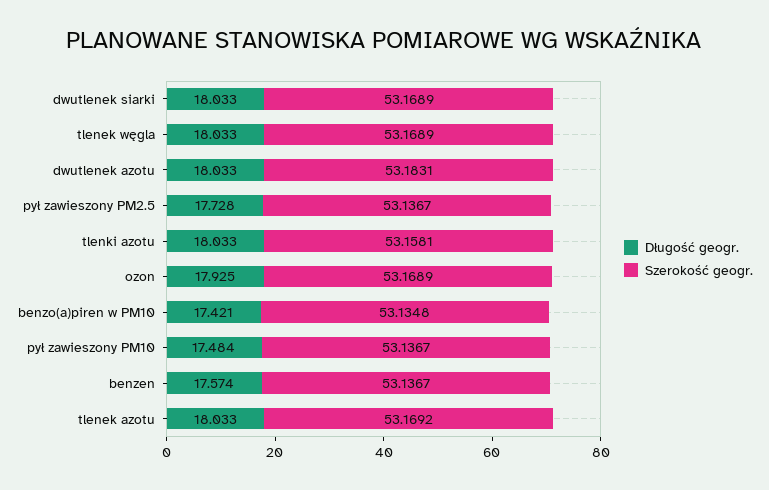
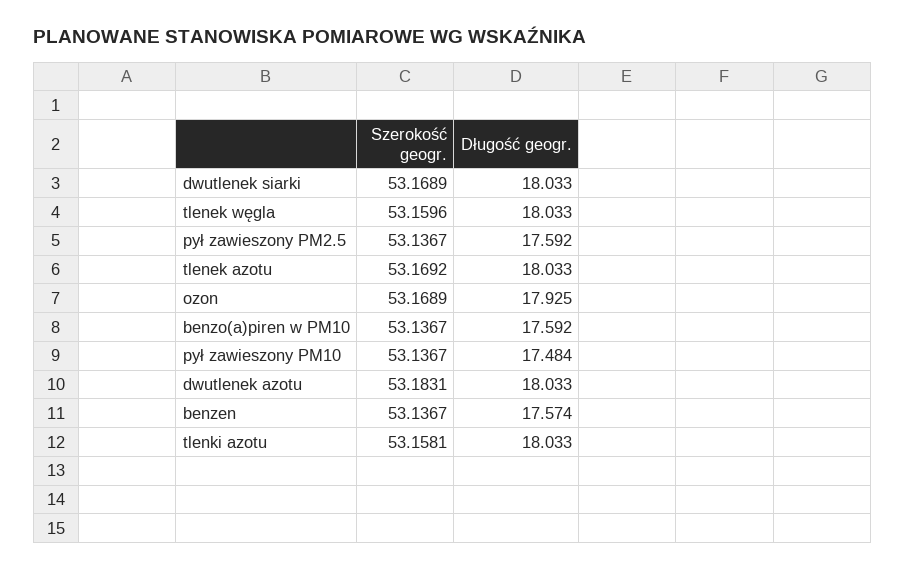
Szerokość geogr., tlenek węgla: 53.1689 -> 53.1596
Długość geogr., pył zawieszony PM2.5: 17.728 -> 17.592
Długość geogr., benzo(a)piren w PM10: 17.421 -> 17.592
Szerokość geogr., benzo(a)piren w PM10: 53.1348 -> 53.1367

